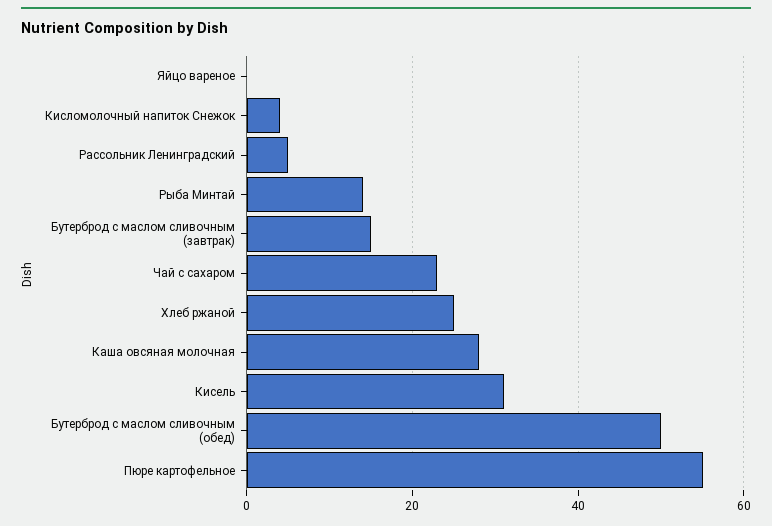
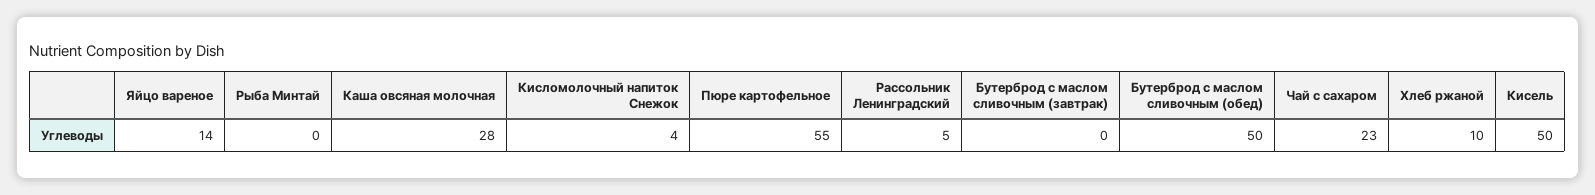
Яйцо вареное: 0 -> 14
Рыба Минтай: 15 -> 0
Бутерброд с маслом сливочным (завтрак): 15 -> 0
Хлеб ржаной: 25 -> 10
Кисель: 30 -> 50

